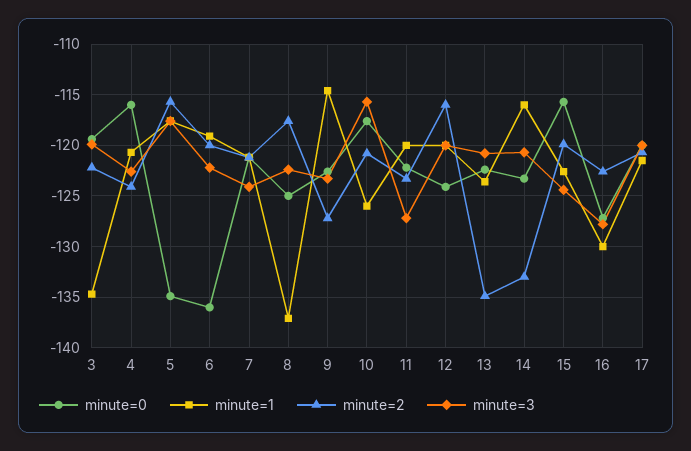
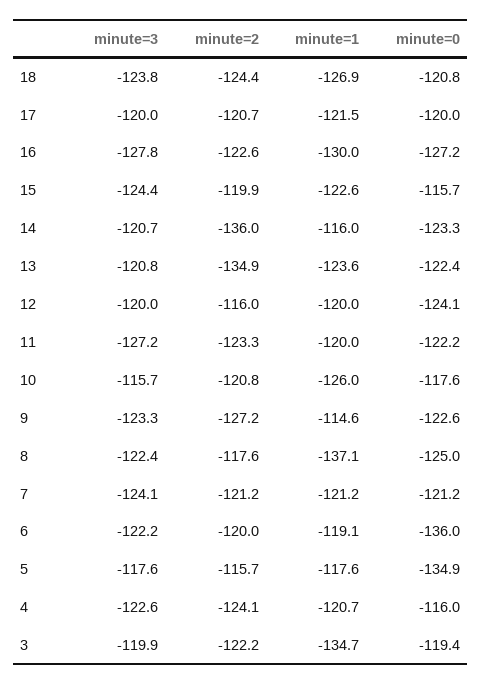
minute=2, 14: -133 -> -136
minute=3, 18: none -> -123.8
minute=2, 18: none -> -124.4
minute=1, 18: none -> -126.9
minute=0, 18: none -> -120.8

